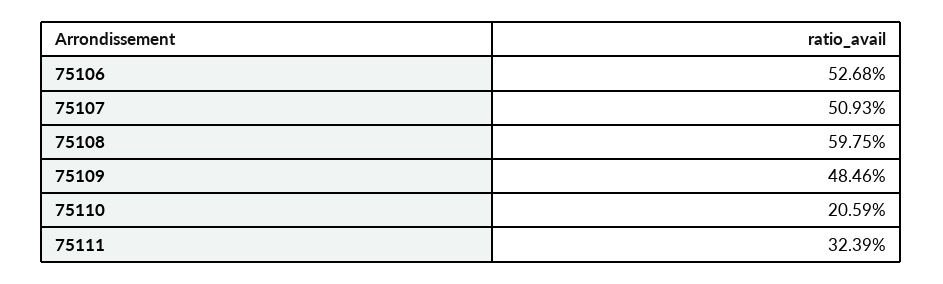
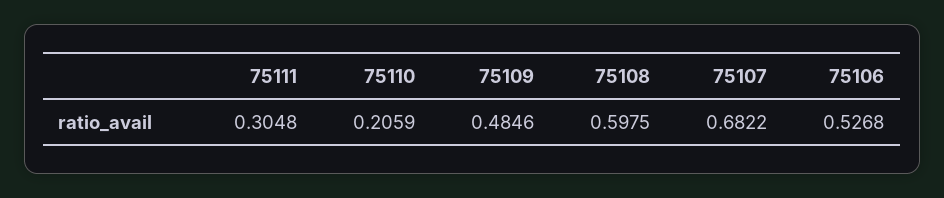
75107: 0.5093 -> 0.6822
75111: 0.3239 -> 0.3048

